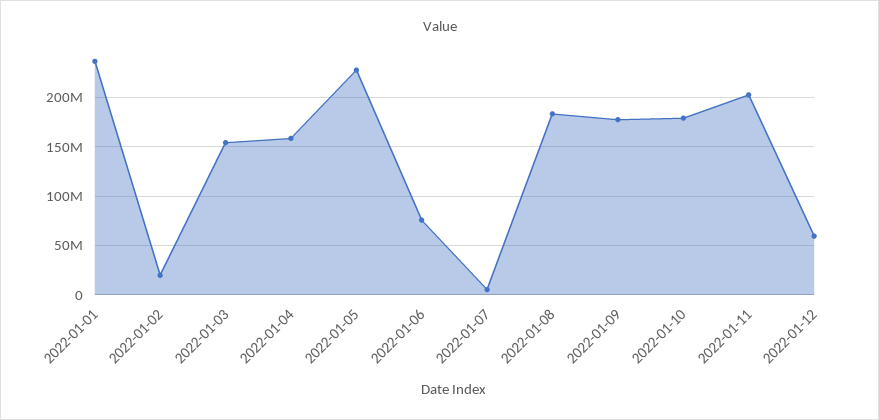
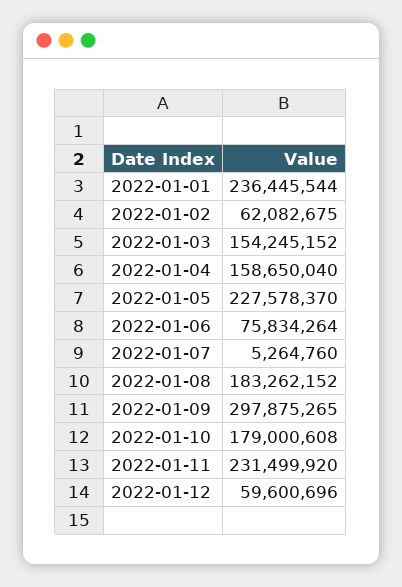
2022-01-02: 20000000 -> 62082675
2022-01-09: 180000000 -> 297875265
2022-01-11: 200000000 -> 231499920

